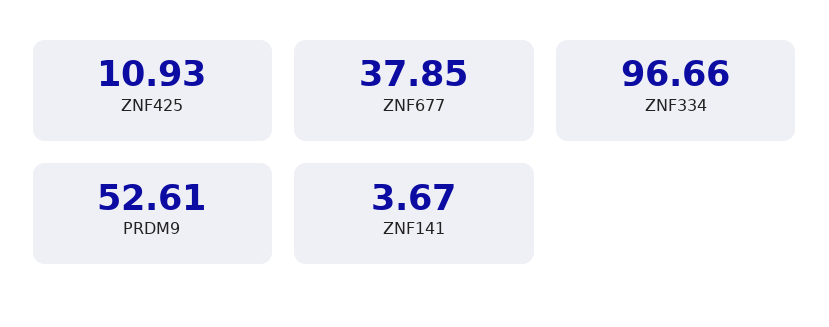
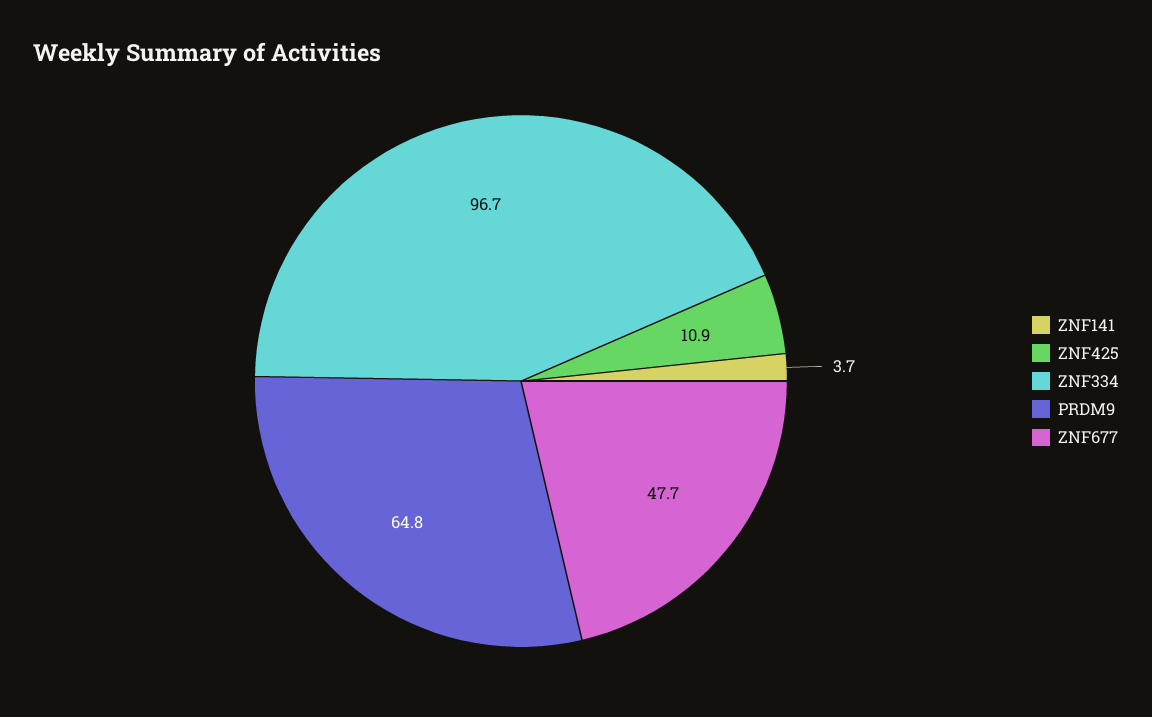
ZNF677: 37.85 -> 47.7
PRDM9: 52.61 -> 64.8

